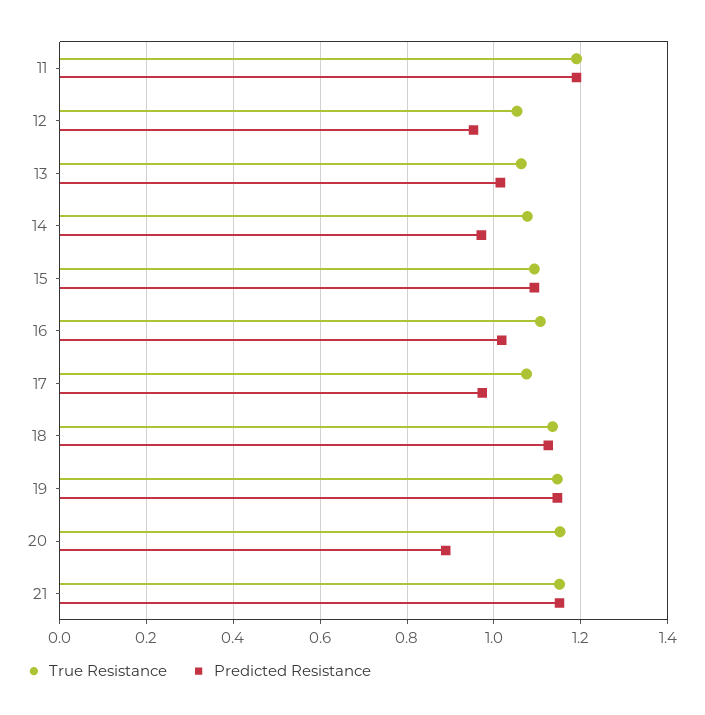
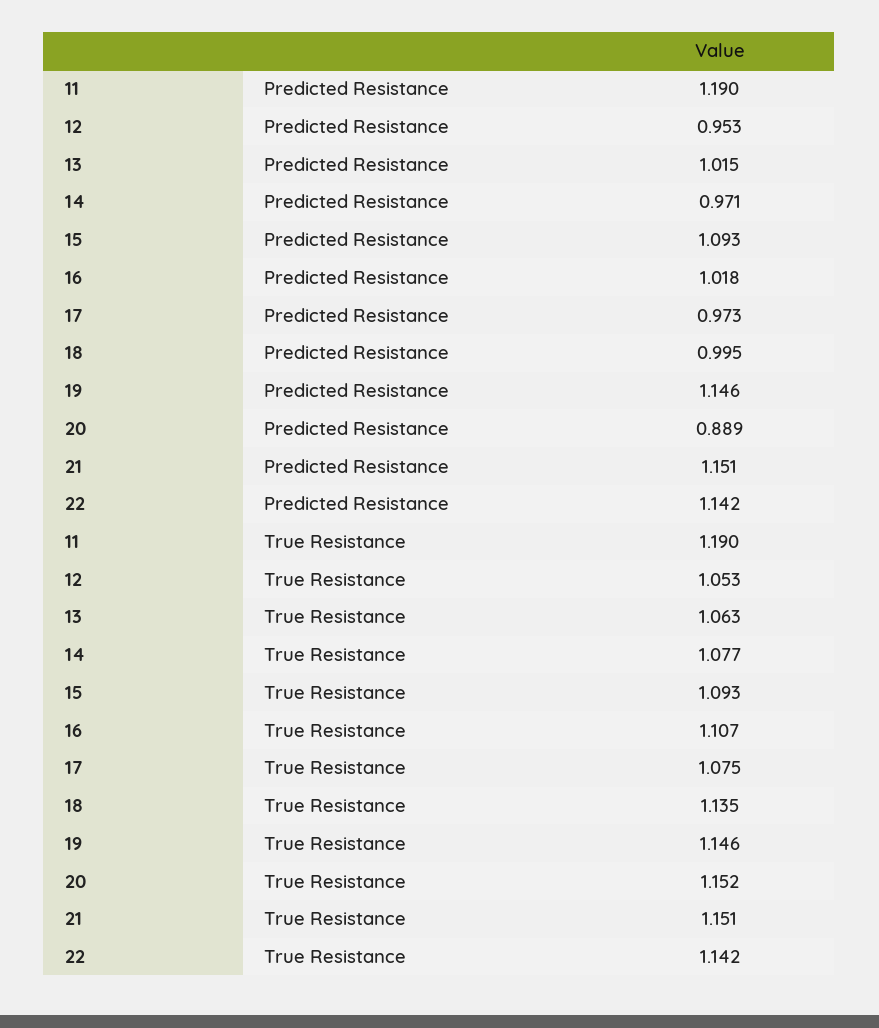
Predicted Resistance, 18: 1.12 -> 0.995
Predicted Resistance, 22: none -> 1.142
True Resistance, 22: none -> 1.142

